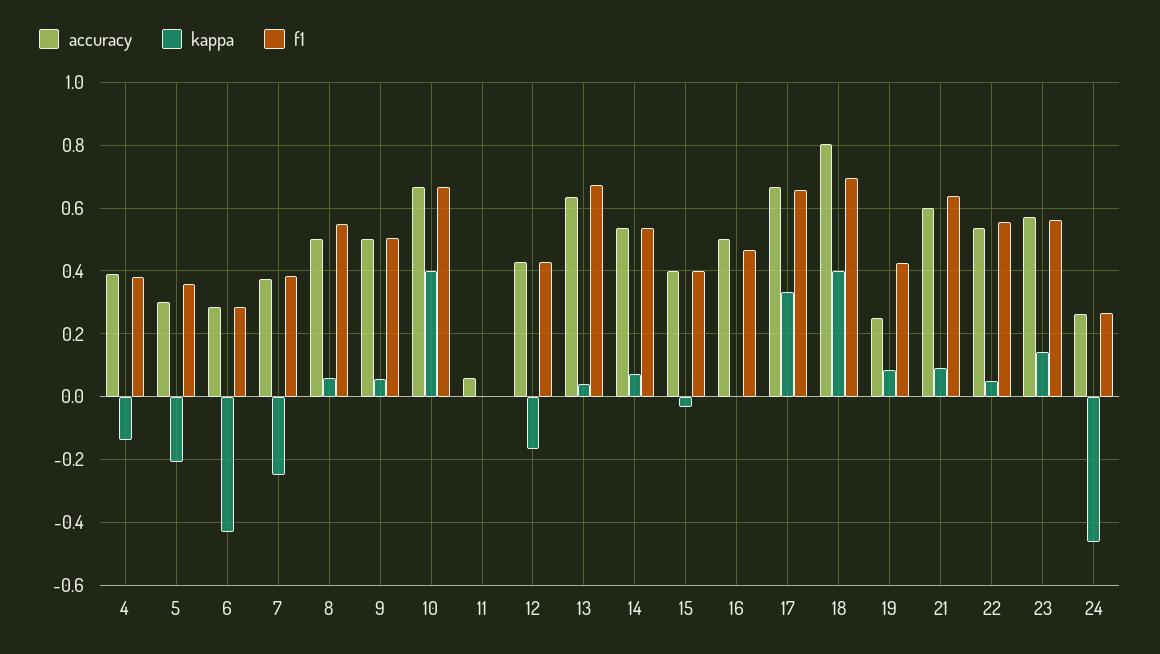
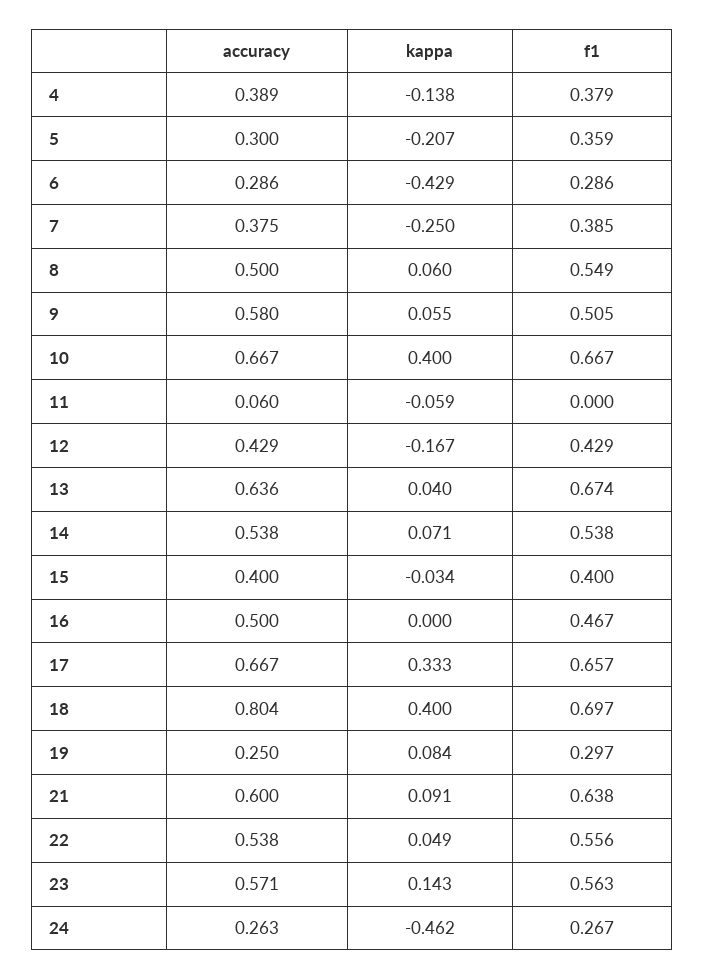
accuracy, 9: 0.5 -> 0.58
kappa, 11: 0 -> -0.059
f1, 19: 0.42 -> 0.297

